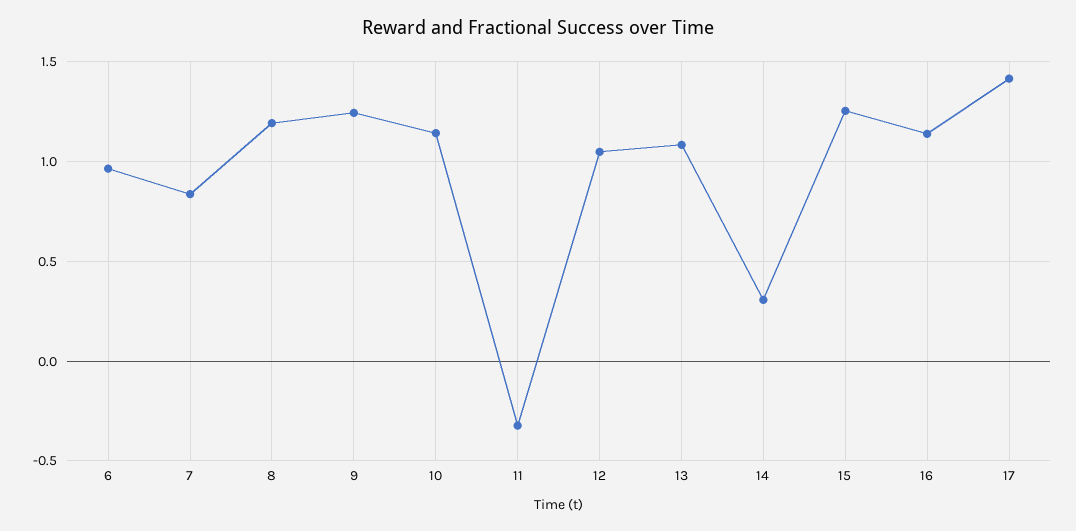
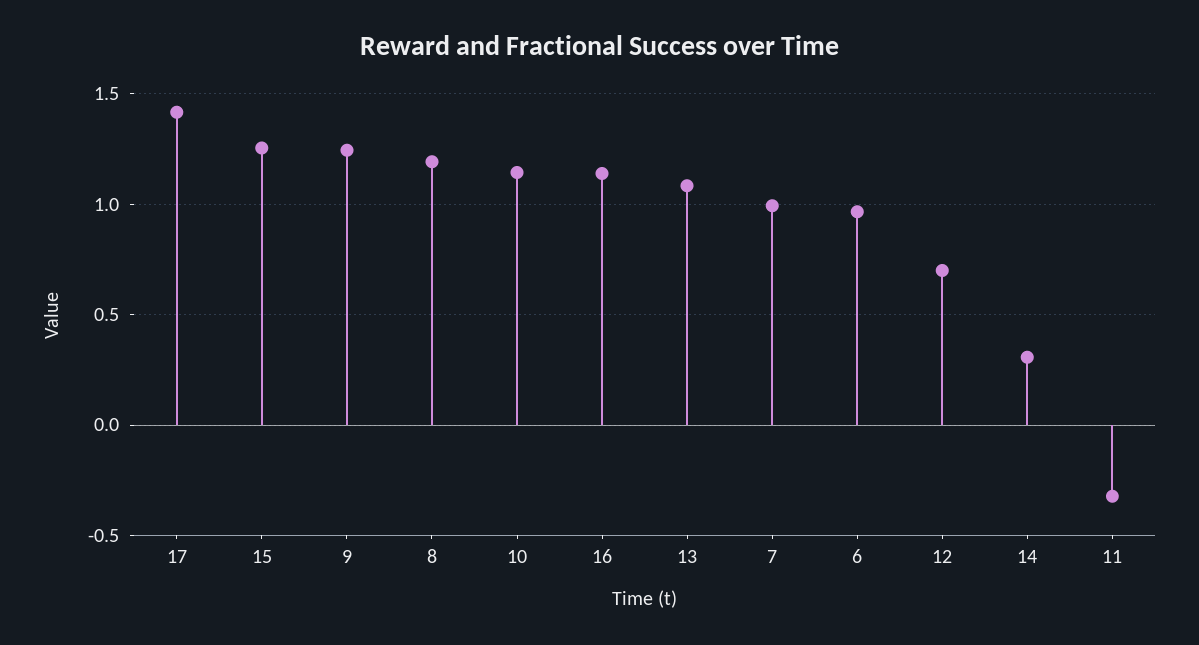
7: 0.85 -> 1
12: 1.05 -> 0.7

